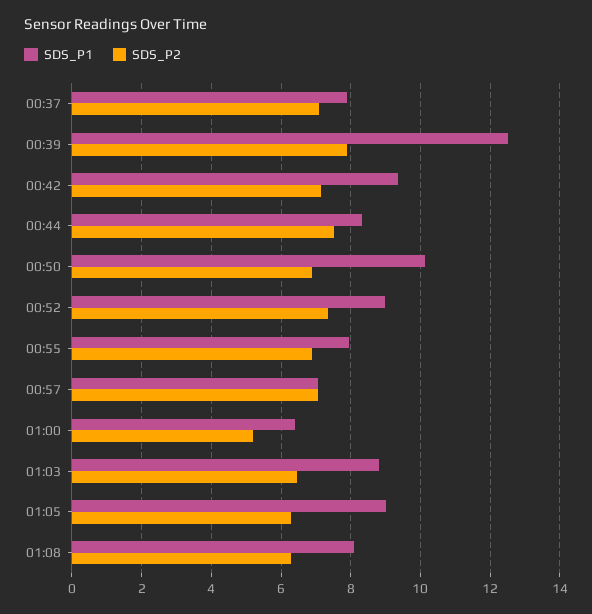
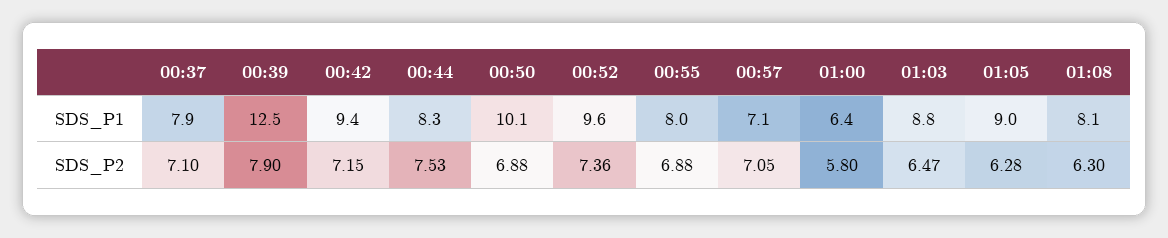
SDS_P1, 00:52: 9 -> 9.6
SDS_P2, 01:00: 5.2 -> 5.8

